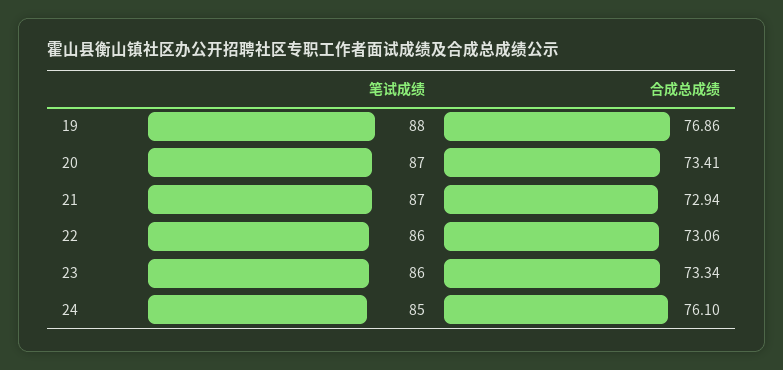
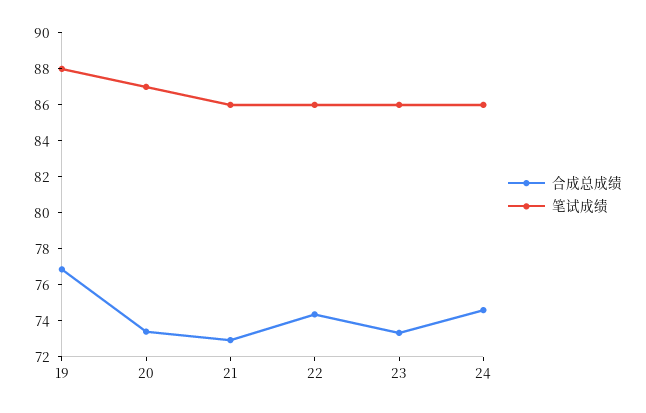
笔试成绩, 21: 87 -> 86
合成总成绩, 22: 73.06 -> 74.5
笔试成绩, 24: 85 -> 86
合成总成绩, 24: 76.1 -> 74.5

